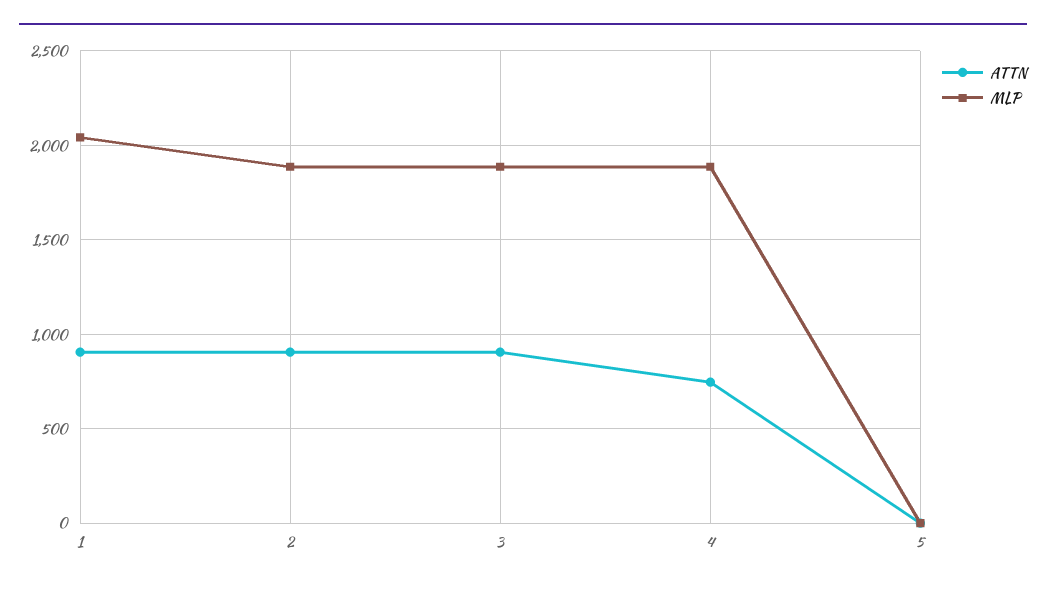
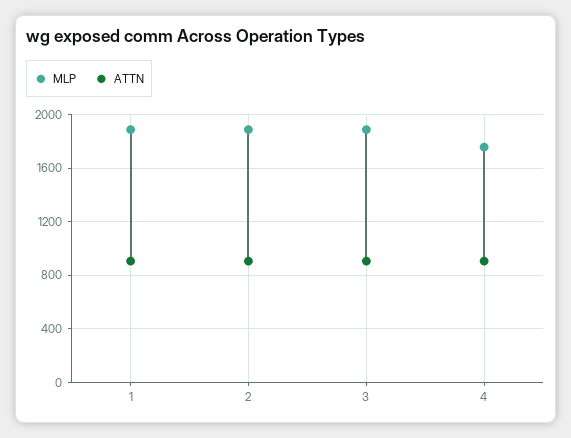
MLP, 1: 2050 -> 1900
ATTN, 4: 750 -> 900
MLP, 4: 1900 -> 1750
ATTN, 5: 0 -> none
MLP, 5: 0 -> none

